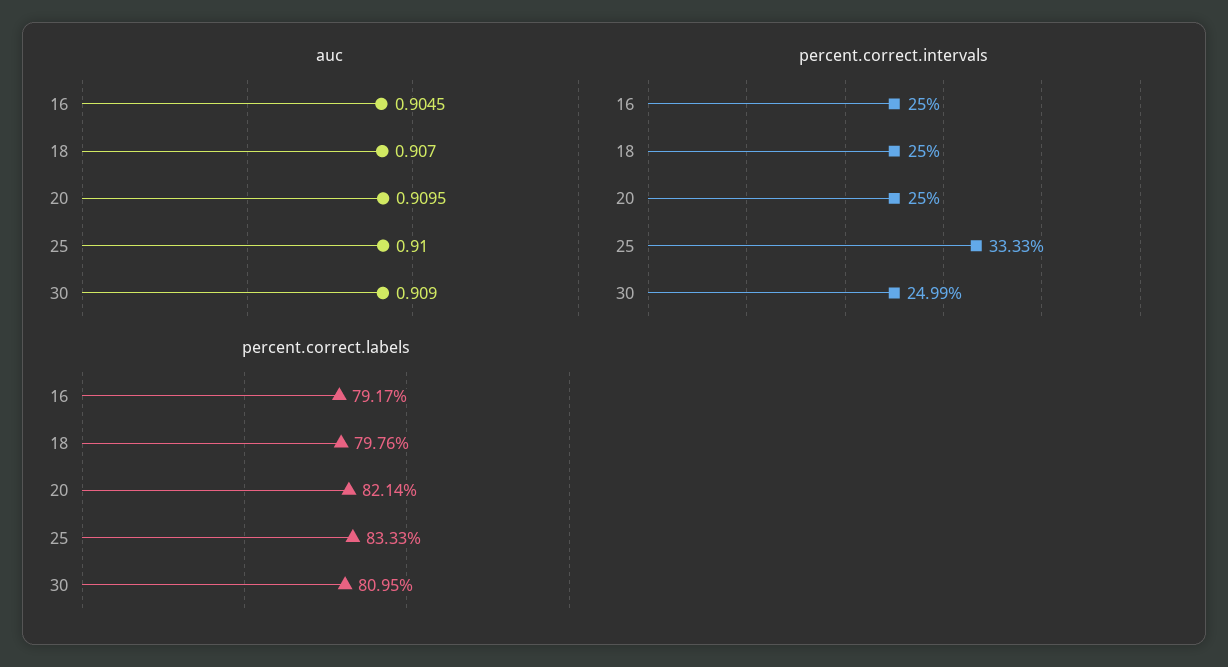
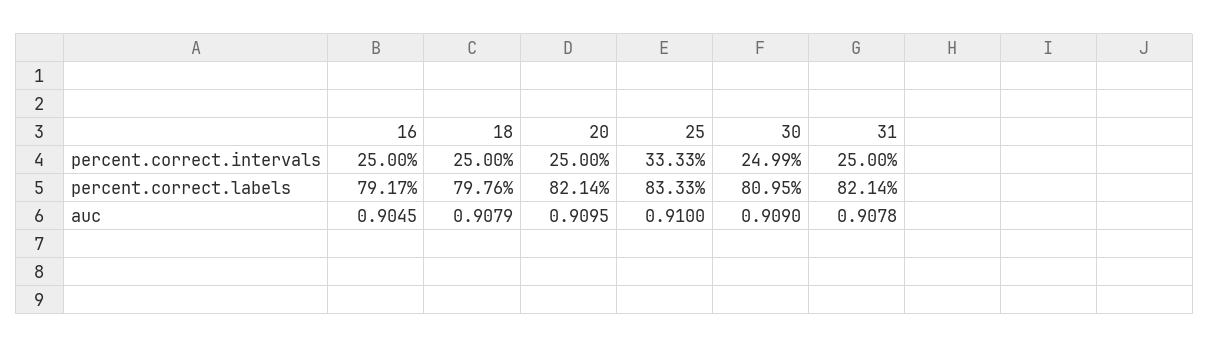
auc, 18: 0.907 -> 0.9079
percent.correct.intervals, 31: none -> 25
percent.correct.labels, 31: none -> 82.14
auc, 31: none -> 0.9078

